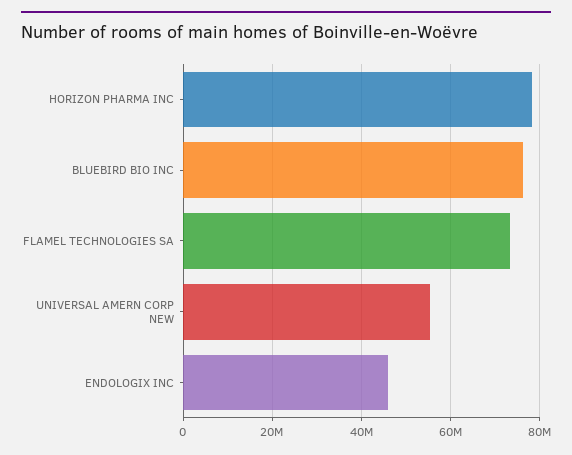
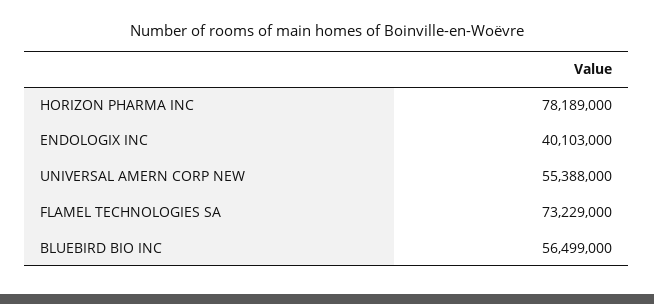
BLUEBIRD BIO INC: 76000000 -> 56499000
ENDOLOGIX INC: 46000000 -> 40103000

